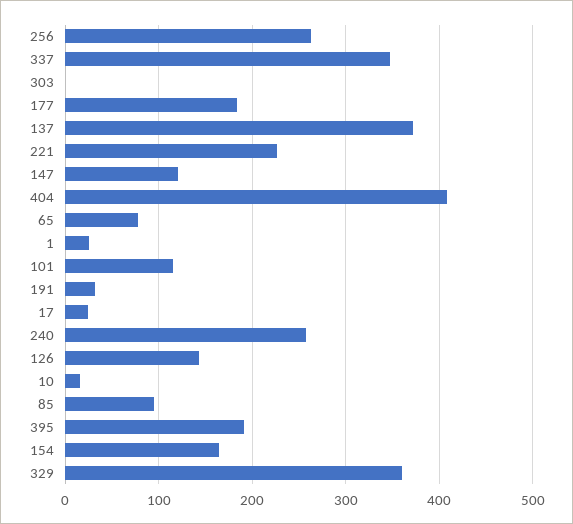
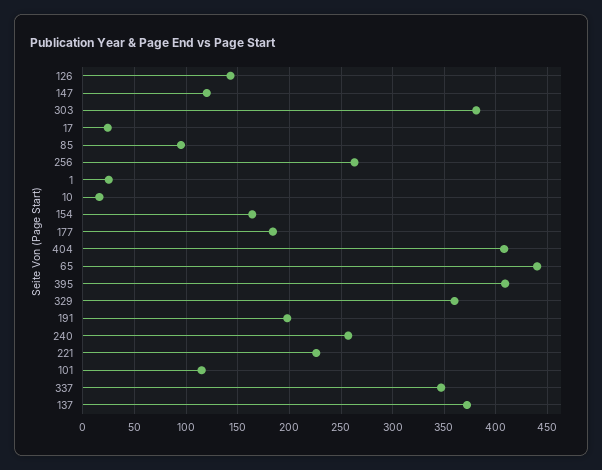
303: 0 -> 380
65: 80 -> 440
191: 30 -> 200
395: 190 -> 410

